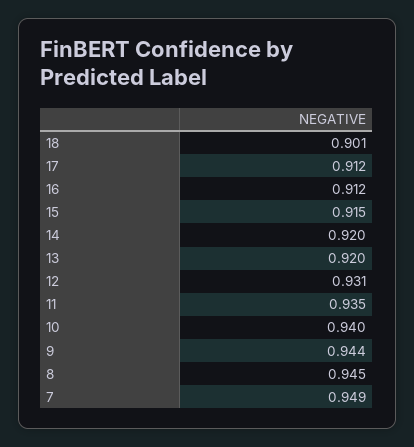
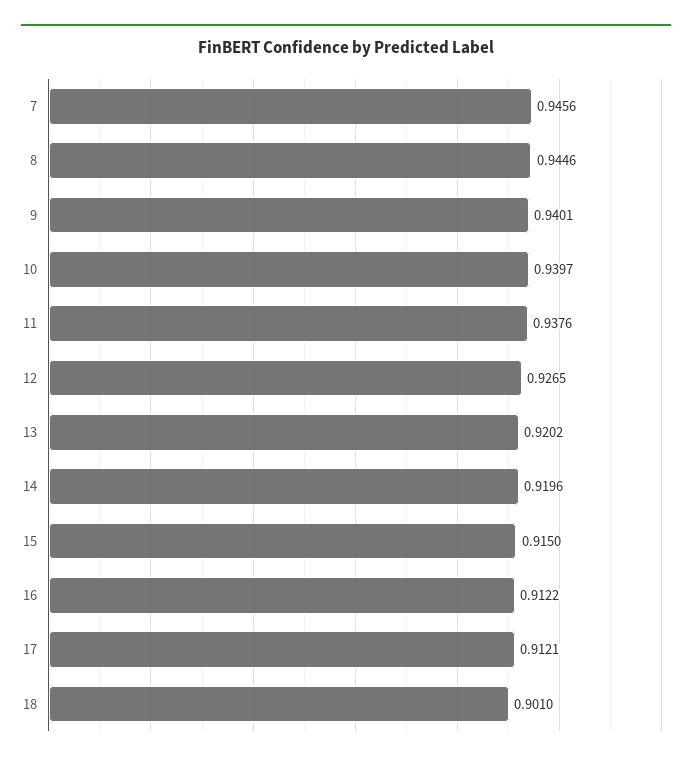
12: 0.931 -> 0.9265
11: 0.935 -> 0.9376
9: 0.944 -> 0.9401
7: 0.949 -> 0.9456

